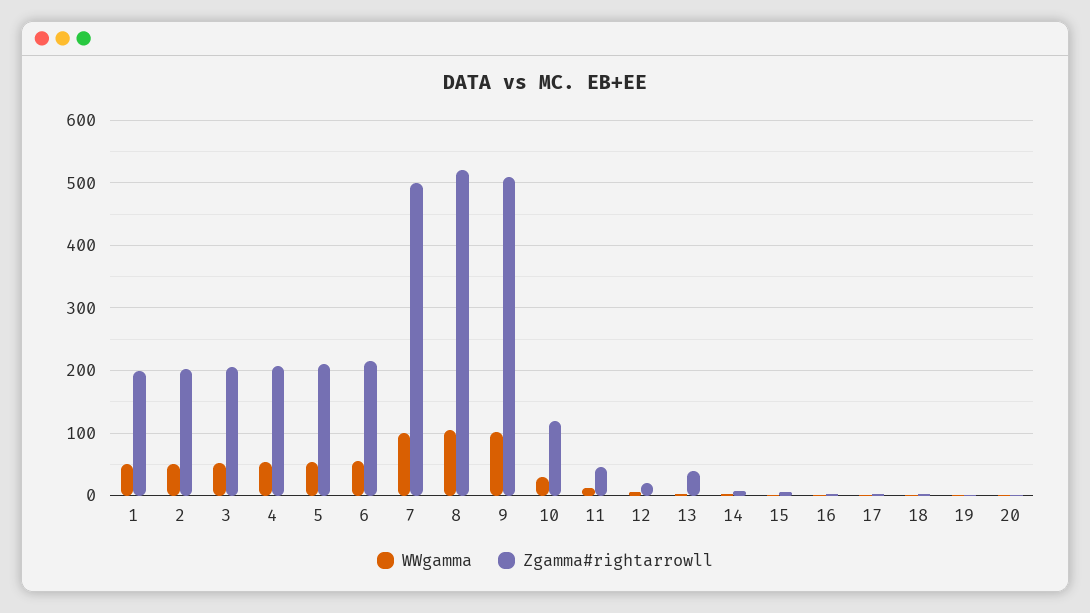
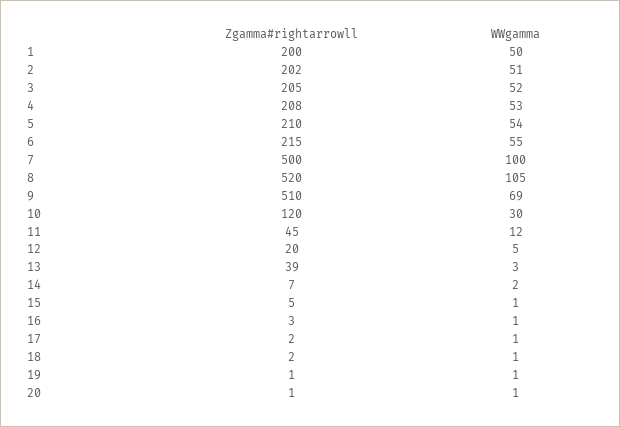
WWgamma, 9: 100 -> 69

